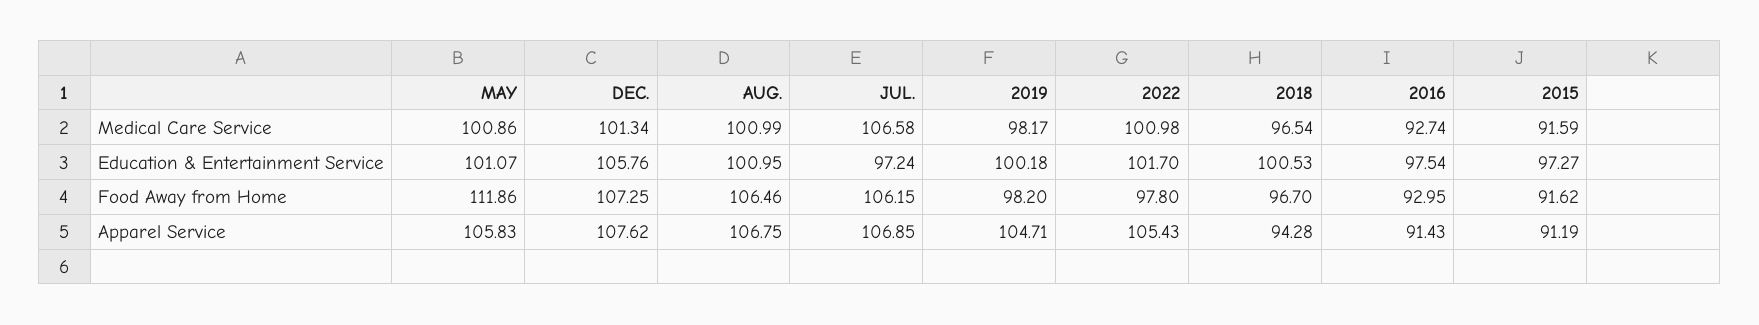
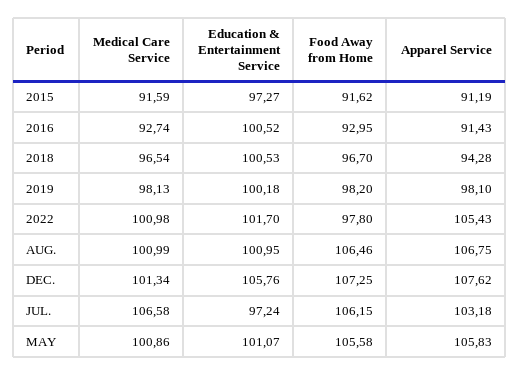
2019, Medical Care Service: 98.17 -> 98.13
2016, Education & Entertainment Service: 97.54 -> 100.52
MAY, Food Away from Home: 111.86 -> 105.58
JUL., Apparel Service: 106.85 -> 103.18
2019, Apparel Service: 104.71 -> 98.1

